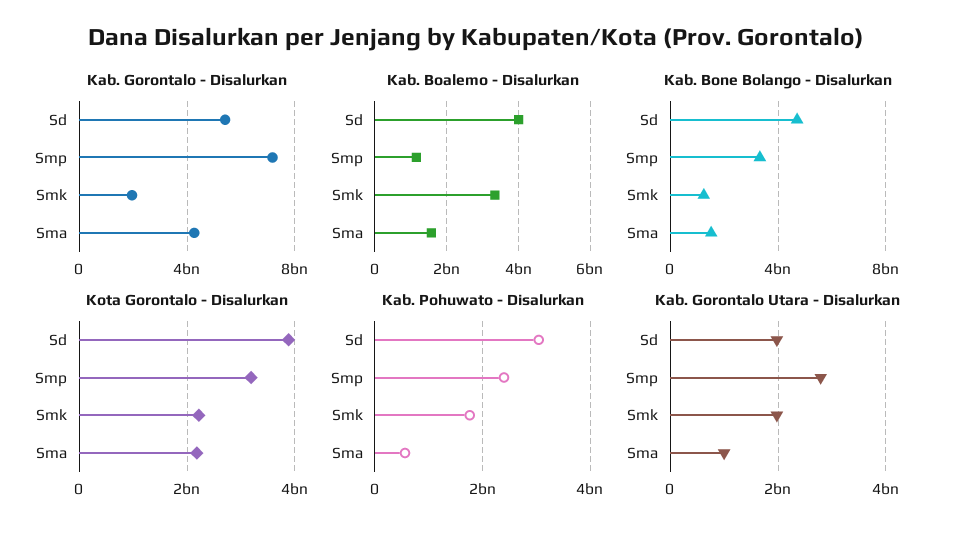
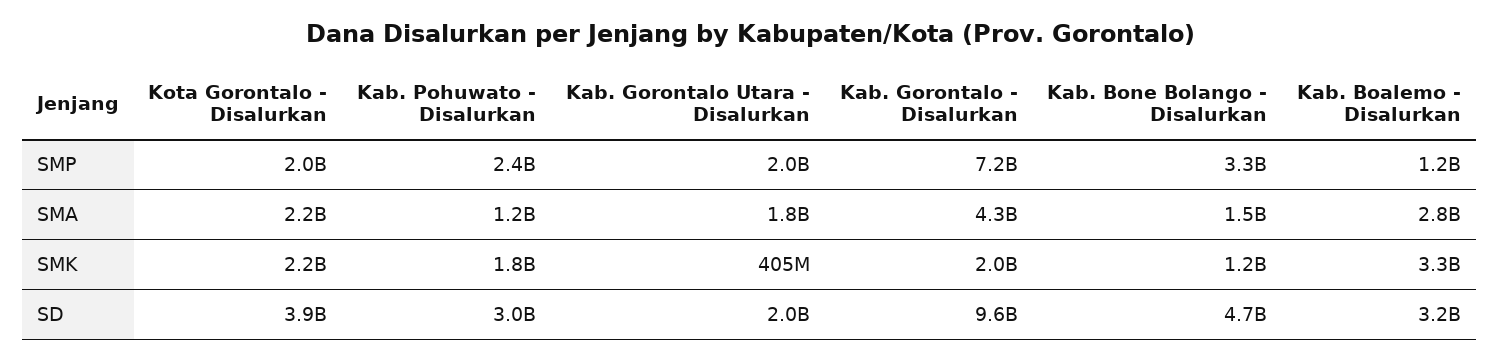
Kab. Gorontalo - Disalurkan, Sd: 5500000000 -> 9600000000
Kab. Boalemo - Disalurkan, Sd: 4000000000 -> 3200000000
Kab. Boalemo - Disalurkan, Sma: 1600000000 -> 2800000000
Kota Gorontalo - Disalurkan, Smp: 3200000000 -> 2000000000
Kab. Pohuwato - Disalurkan, Sma: 600000000 -> 1200000000
Kab. Gorontalo Utara - Disalurkan, Smp: 2800000000 -> 2000000000
Kab. Gorontalo Utara - Disalurkan, Smk: 2000000000 -> 405000000
Kab. Gorontalo Utara - Disalurkan, Sma: 1000000000 -> 1800000000

